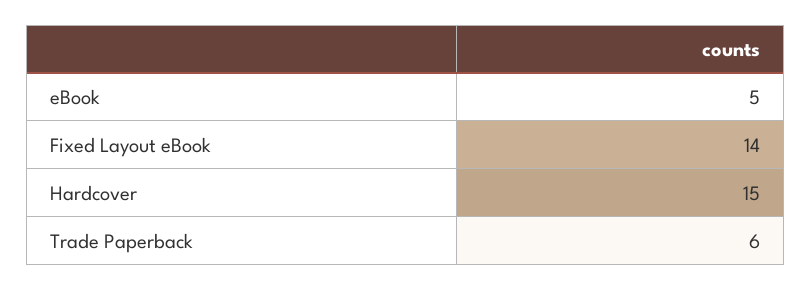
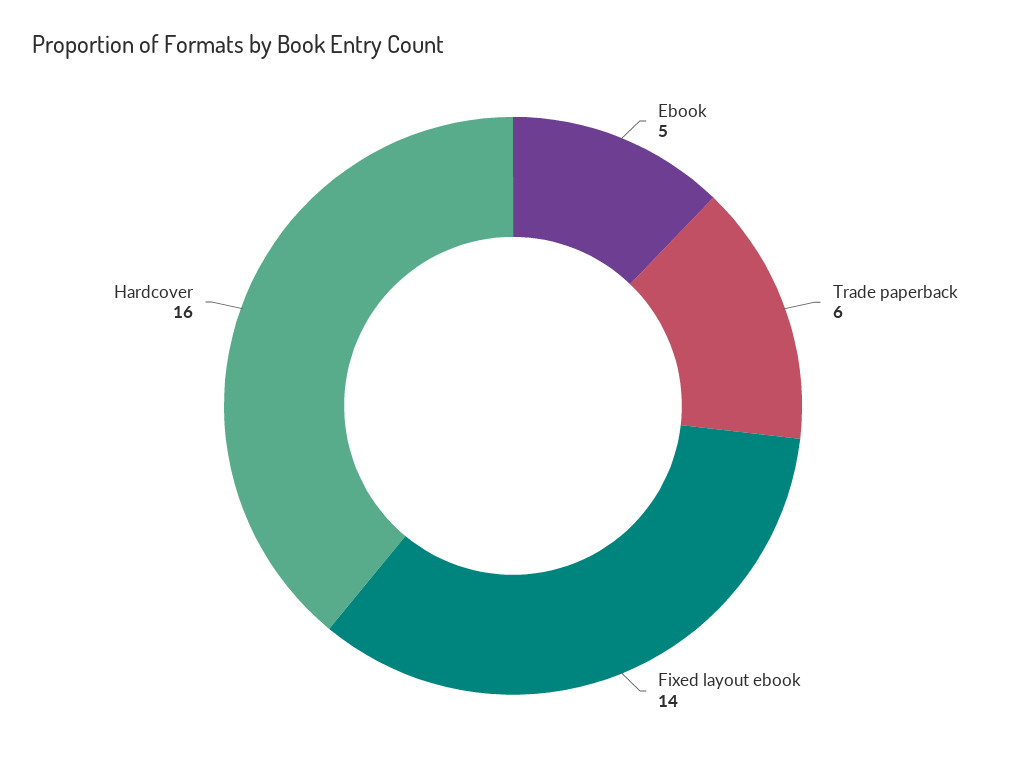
Hardcover: 15 -> 16

